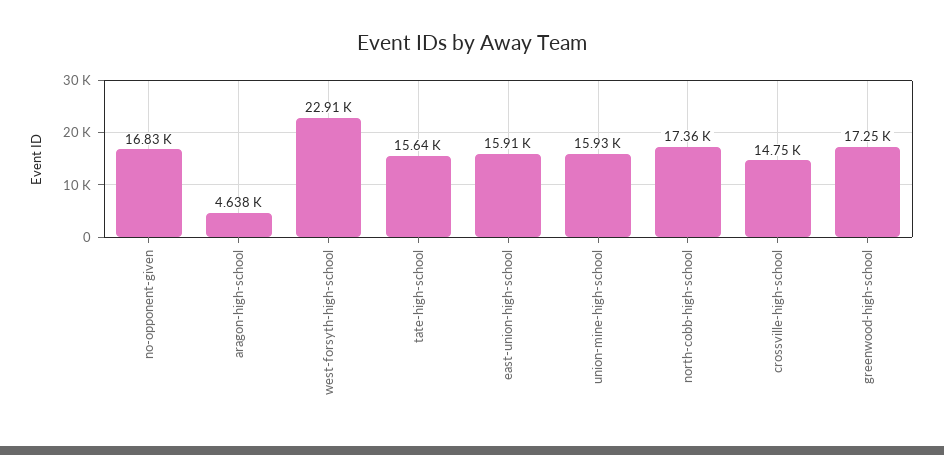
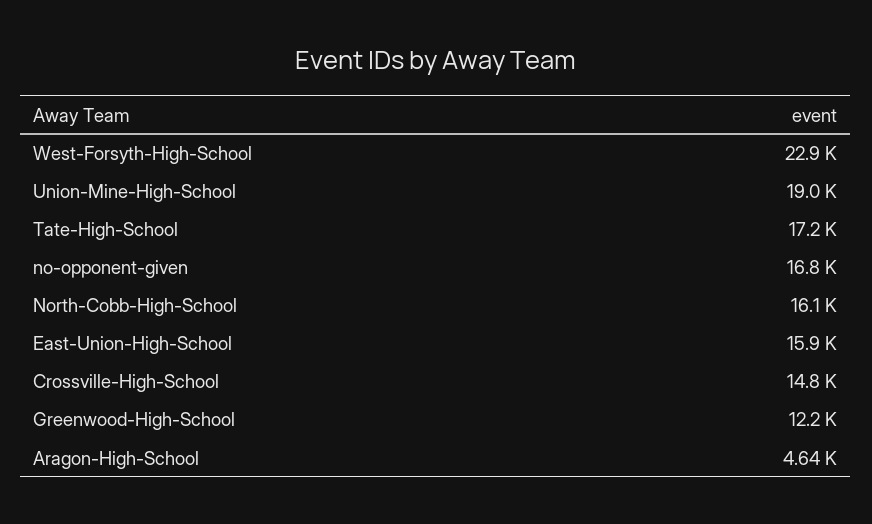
tate-high-school: 15640 -> 17200
union-mine-high-school: 15930 -> 19000
north-cobb-high-school: 17360 -> 16100
greenwood-high-school: 17250 -> 12200

